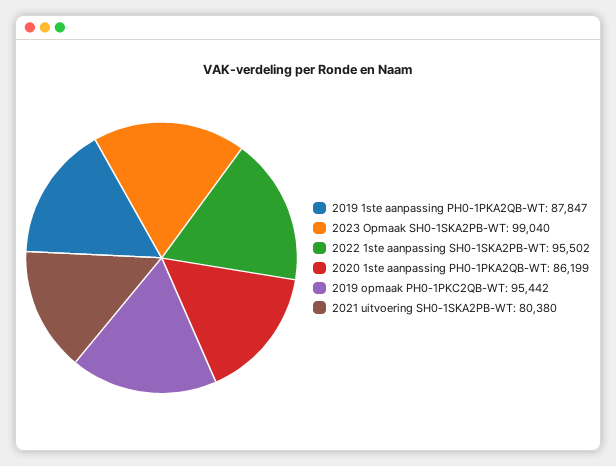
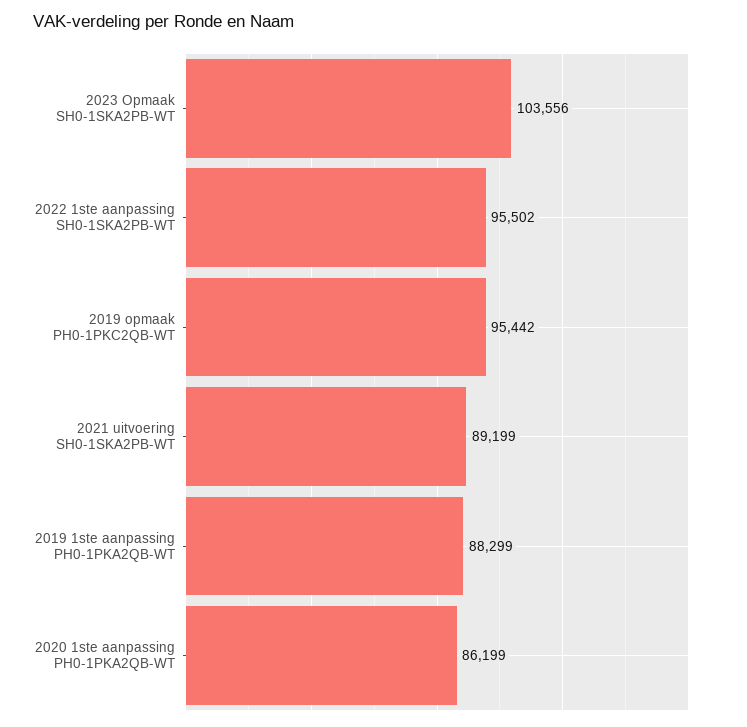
2019 1ste aanpassing PH0-1PKA2QB-WT: 87847 -> 88299
2023 Opmaak SH0-1SKA2PB-WT: 99040 -> 103556
2021 uitvoering SH0-1SKA2PB-WT: 80380 -> 89199

